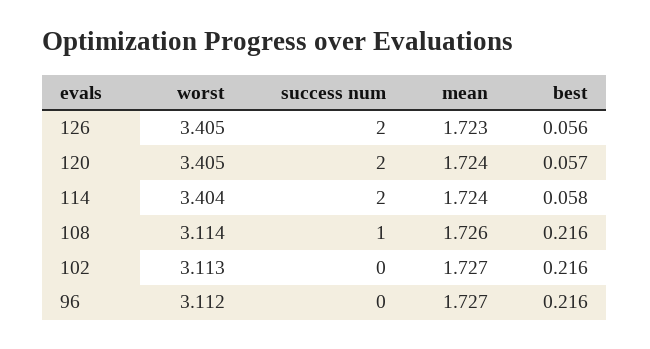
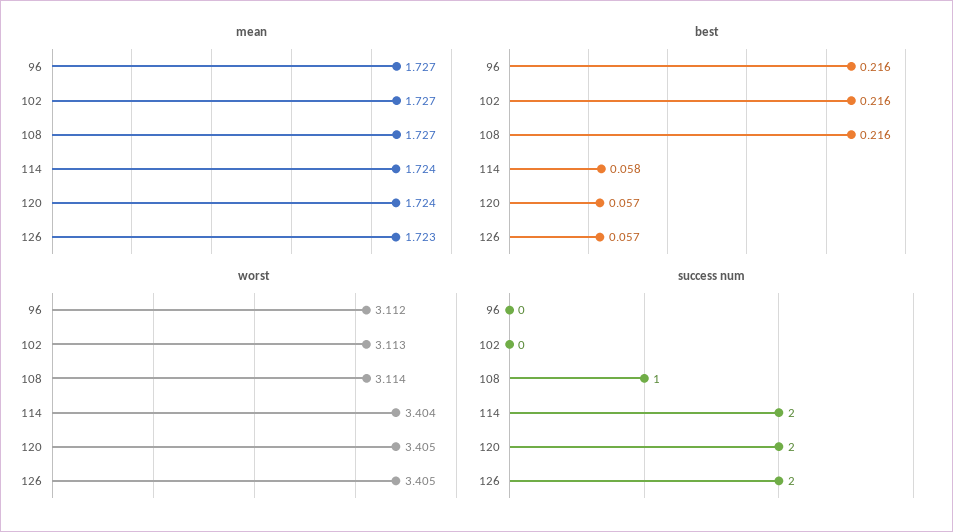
best, 126: 0.056 -> 0.057
mean, 108: 1.726 -> 1.727

